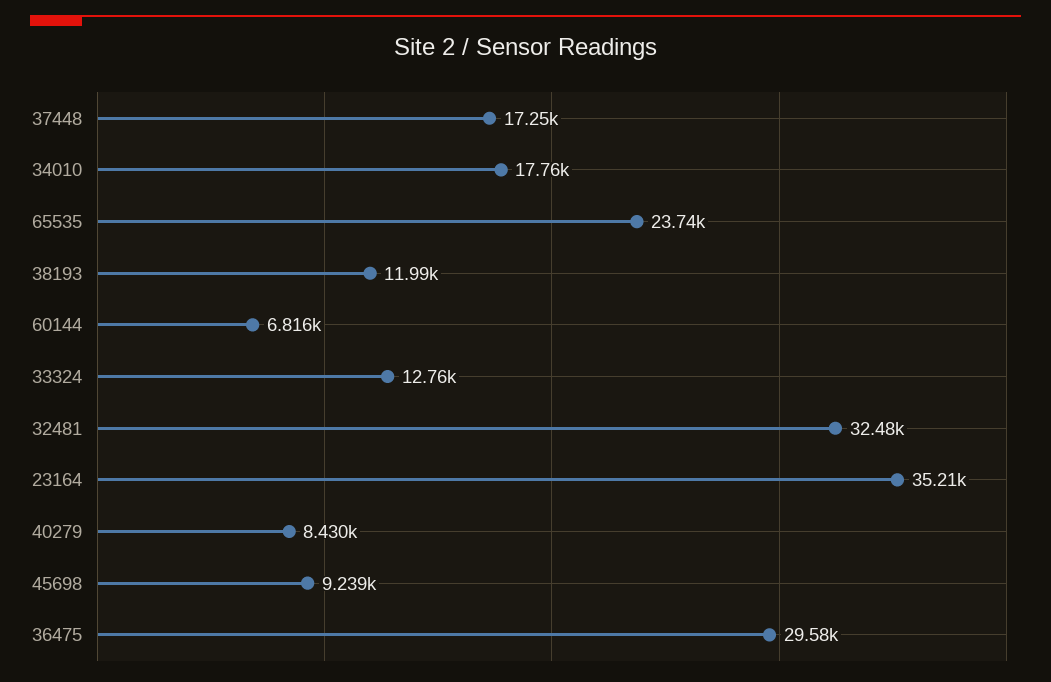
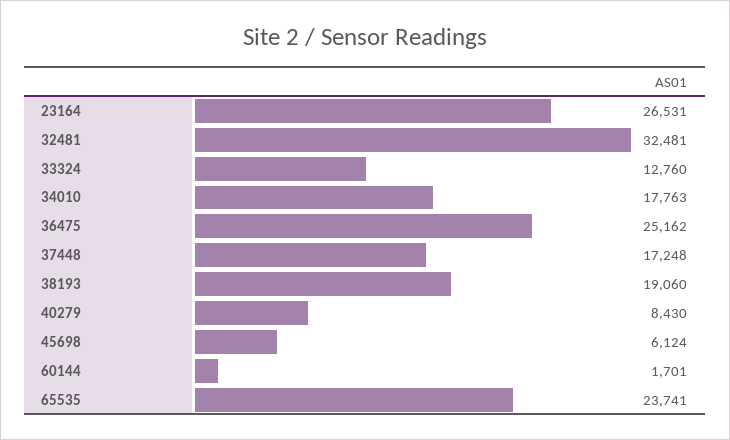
38193: 11990 -> 19060
60144: 6816 -> 1701
23164: 35210 -> 26531
45698: 9239 -> 6124
36475: 29580 -> 25162

